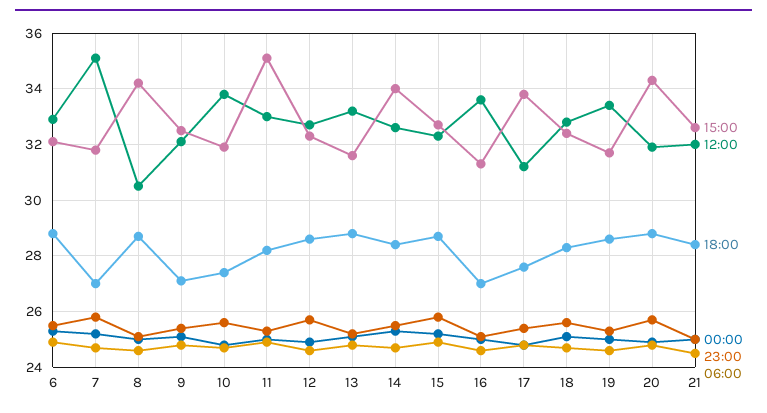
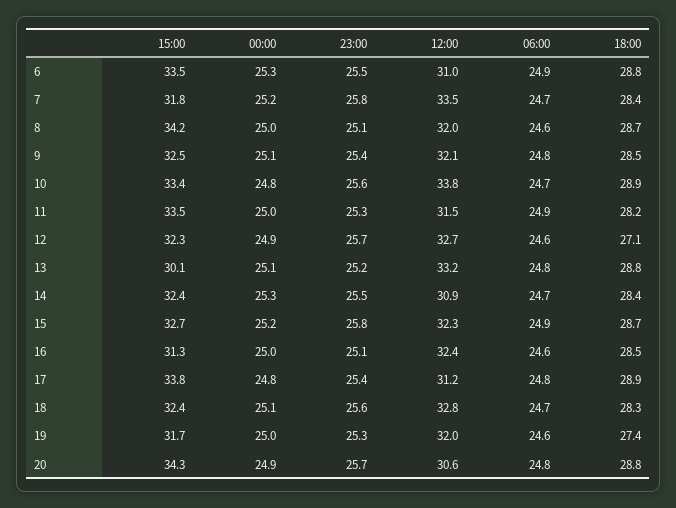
15:00, 6: 32 -> 33.5
12:00, 6: 33 -> 31
12:00, 7: 35 -> 33.5
18:00, 7: 27 -> 28.4
12:00, 8: 30.5 -> 32
18:00, 9: 27 -> 28.5
15:00, 10: 32 -> 33.4
18:00, 10: 27.5 -> 28.9
15:00, 11: 35 -> 33.5
12:00, 11: 33 -> 31.5
18:00, 12: 28.5 -> 27.1
15:00, 13: 31.5 -> 30.1
15:00, 14: 34 -> 32.4
12:00, 14: 32.5 -> 30.9
12:00, 16: 33.5 -> 32.4
18:00, 16: 27 -> 28.5
18:00, 17: 27.5 -> 28.9
12:00, 19: 33.5 -> 32
18:00, 19: 28.5 -> 27.4
12:00, 20: 32 -> 30.6
15:00, 21: 32.5 -> none
12:00, 21: 32 -> none
18:00, 21: 28.5 -> none
00:00, 21: 25 -> none
23:00, 21: 25 -> none
06:00, 21: 24.5 -> none

